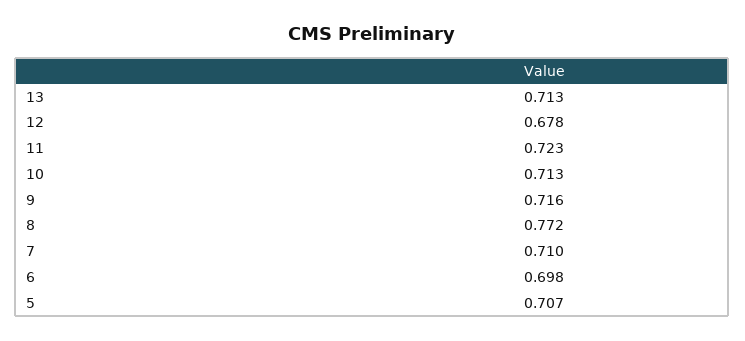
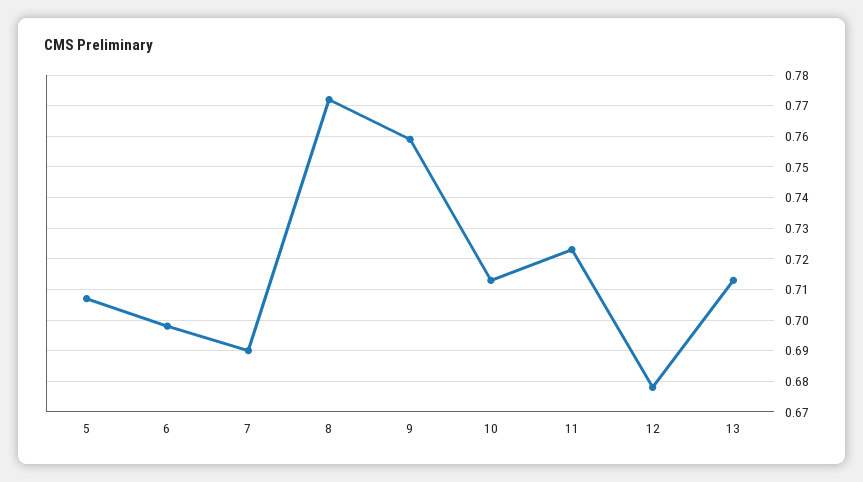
9: 0.716 -> 0.76
7: 0.71 -> 0.69

